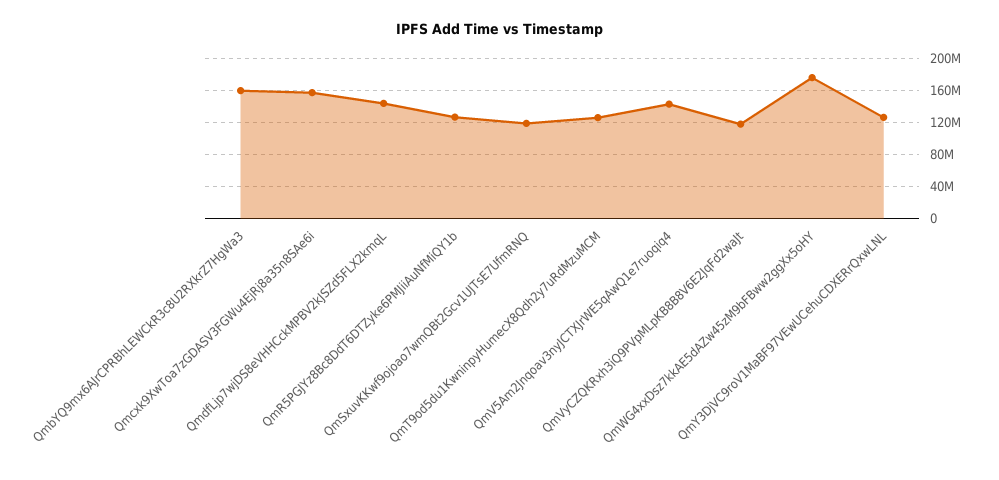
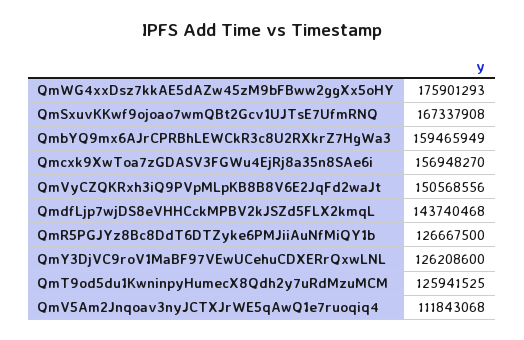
QmSxuvKKwf9ojoao7wmQBt2Gcv1UJTsE7UfmRNQ: 120000000 -> 167337908
QmV5Am2Jnqoav3nyJCTXJrWE5qAwQ1e7ruoqiq4: 140000000 -> 111843068
QmVyCZQKRxh3iQ9PVpMLpKB8B8V6E2JqFd2waJt: 120000000 -> 150568556

